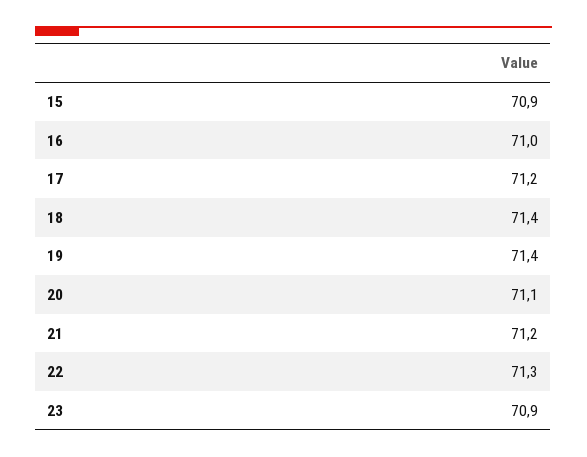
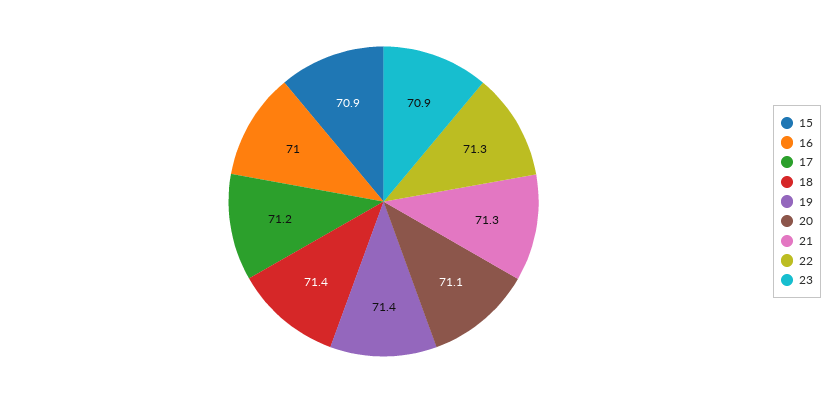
21: 71.2 -> 71.3

